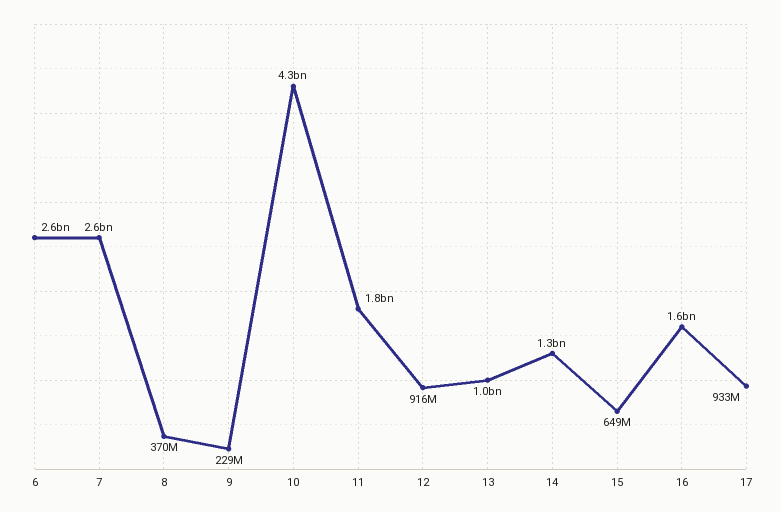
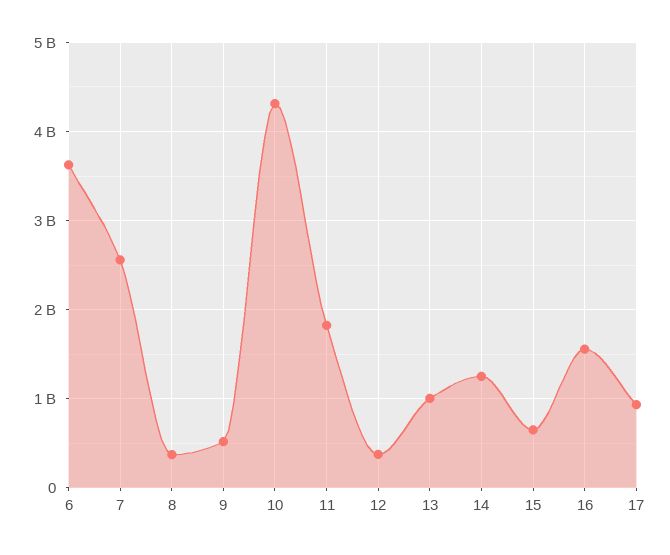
6: 2600000000 -> 3600000000
9: 229000000 -> 500000000
12: 916000000 -> 400000000

